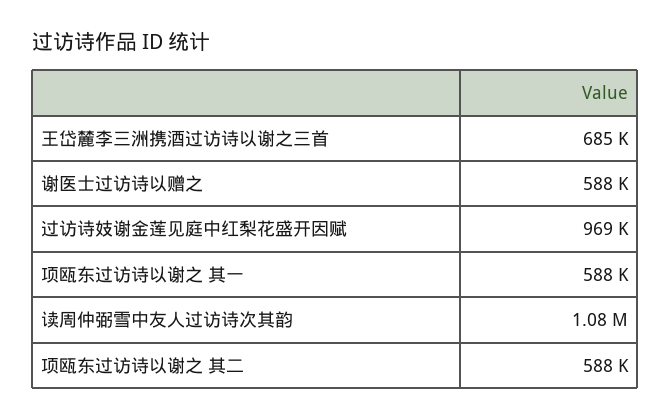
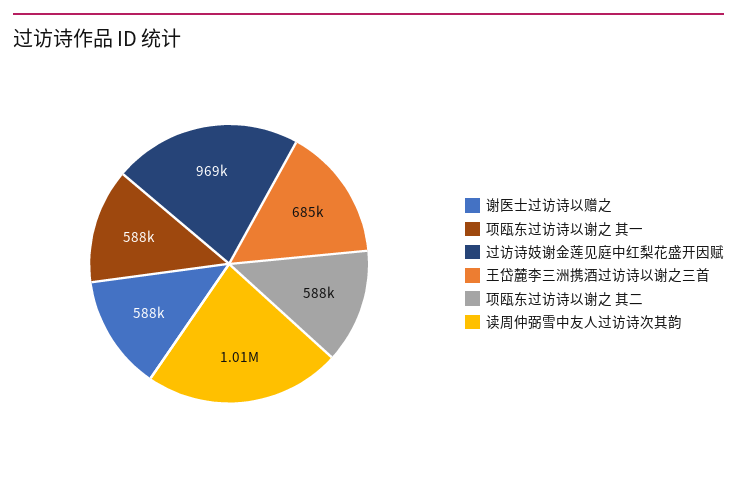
读周仲弼雪中友人过访诗次其韵: 1080000 -> 1010000

